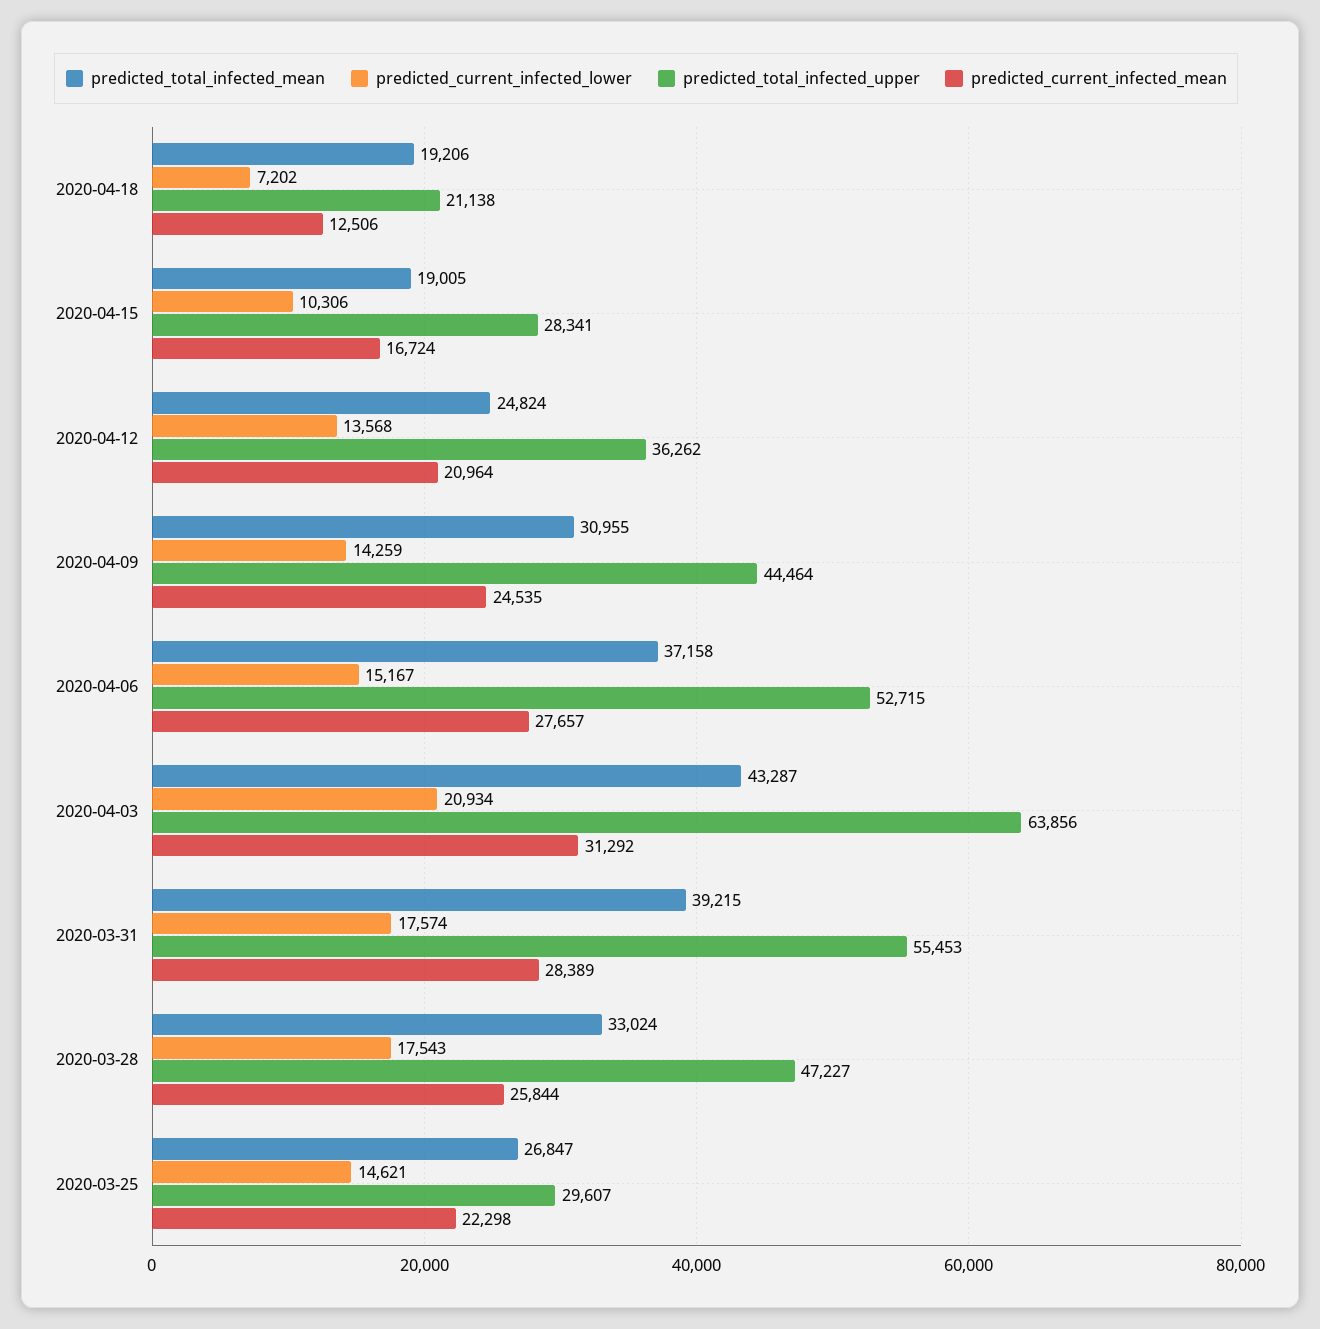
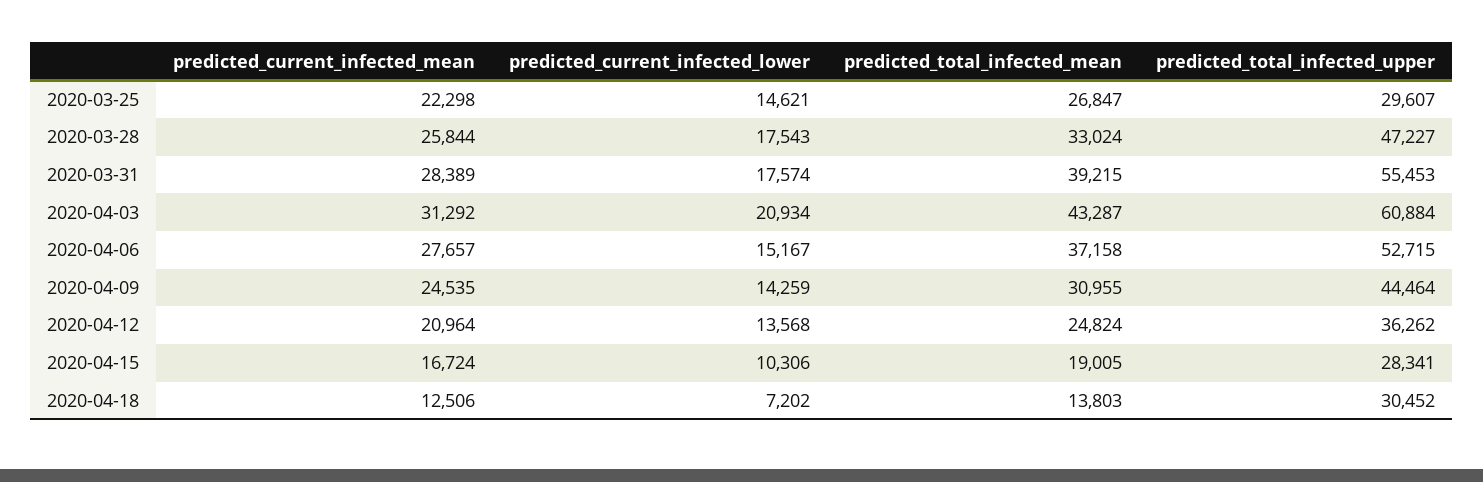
predicted_total_infected_mean, 2020-04-18: 19206 -> 13803
predicted_total_infected_upper, 2020-04-18: 21138 -> 30452
predicted_total_infected_upper, 2020-04-03: 63856 -> 60884

